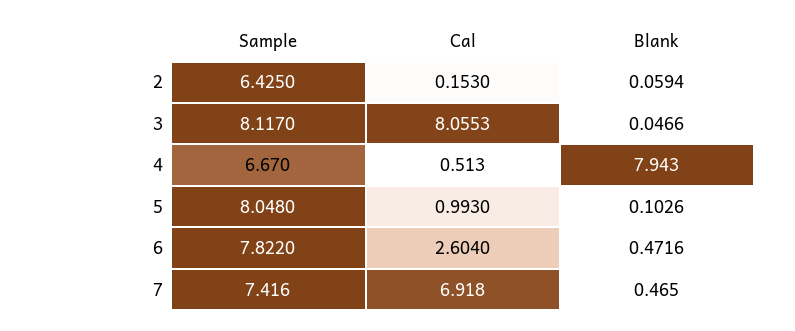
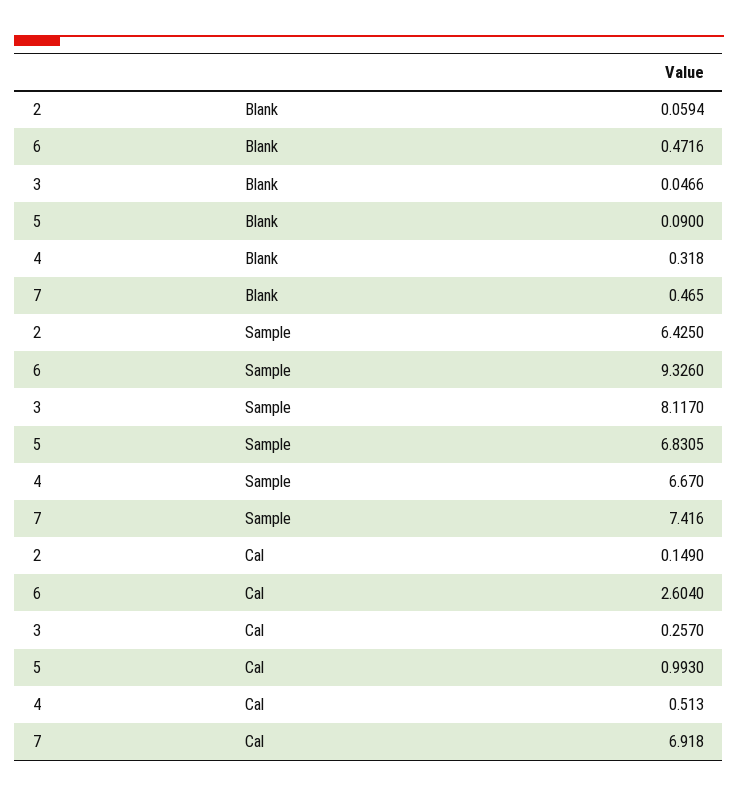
Cal, 2: 0.153 -> 0.149
Cal, 3: 8.0553 -> 0.257
Blank, 4: 7.943 -> 0.318
Sample, 5: 8.048 -> 6.8305
Blank, 5: 0.1026 -> 0.09
Sample, 6: 7.822 -> 9.326

